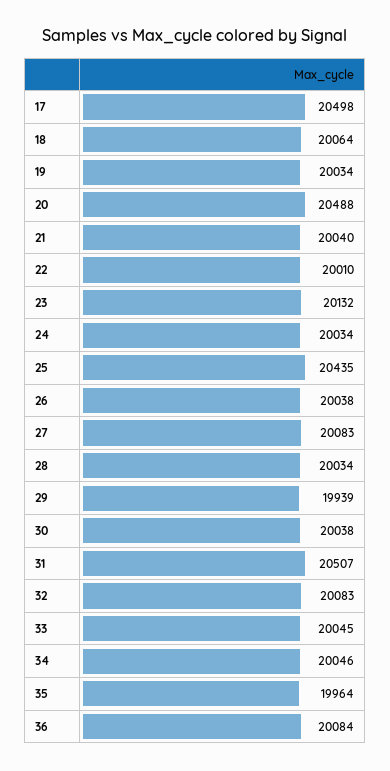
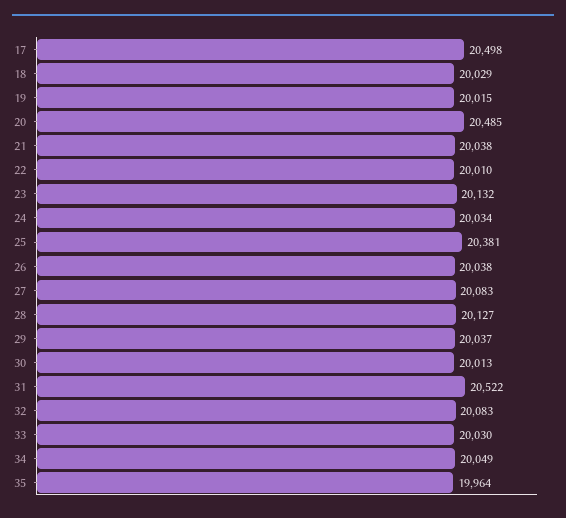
18: 20064 -> 20029
19: 20034 -> 20015
20: 20488 -> 20485
21: 20040 -> 20038
25: 20435 -> 20381
28: 20034 -> 20127
29: 19939 -> 20037
30: 20038 -> 20013
31: 20507 -> 20522
33: 20045 -> 20030
34: 20046 -> 20049
36: 20084 -> none

